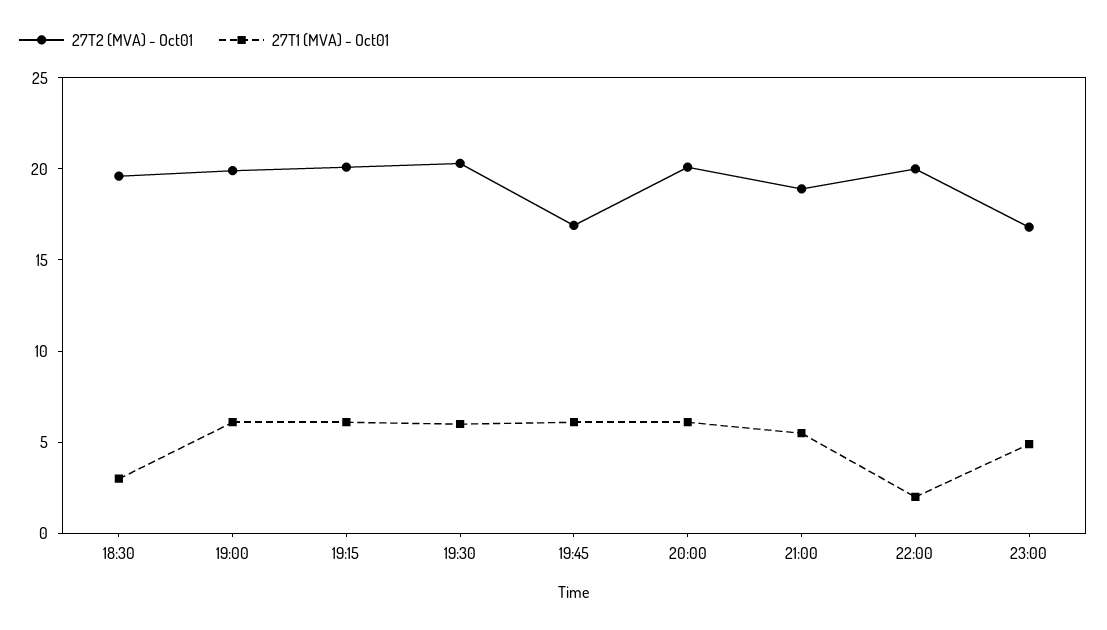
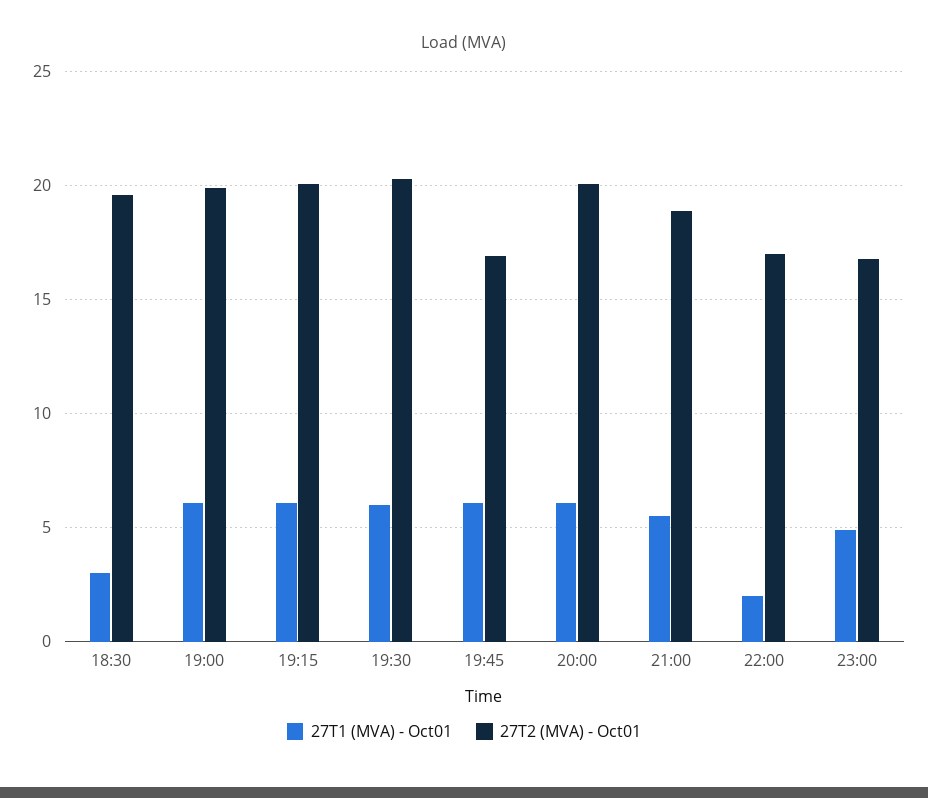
27T2 (MVA) - Oct01, 22:00: 20 -> 17

